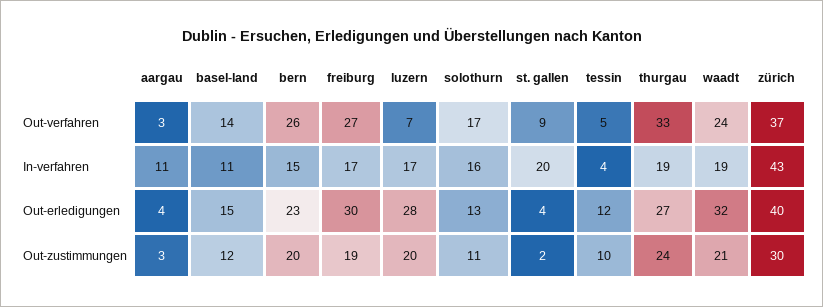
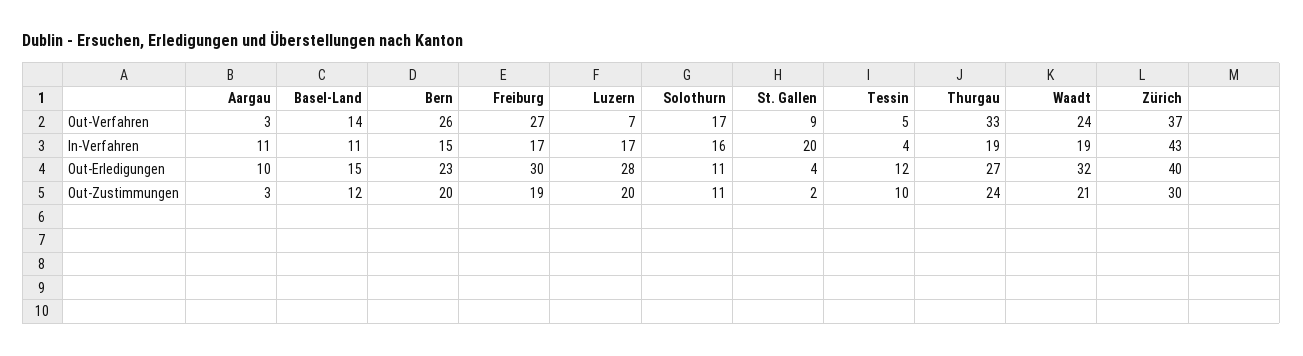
aargau, Out-erledigungen: 4 -> 10
solothurn, Out-erledigungen: 13 -> 11

